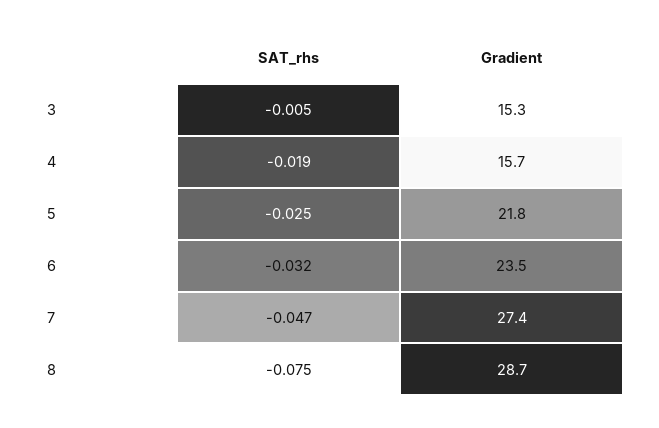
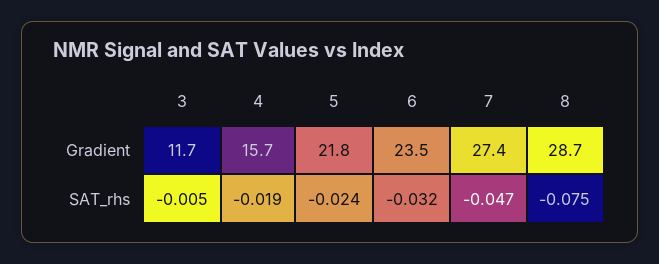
Gradient, 3: 15.3 -> 11.7
SAT_rhs, 5: -0.025 -> -0.024

